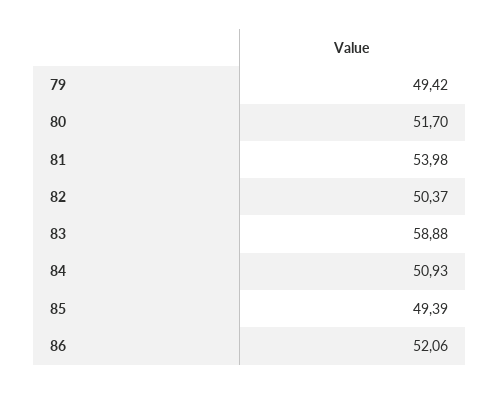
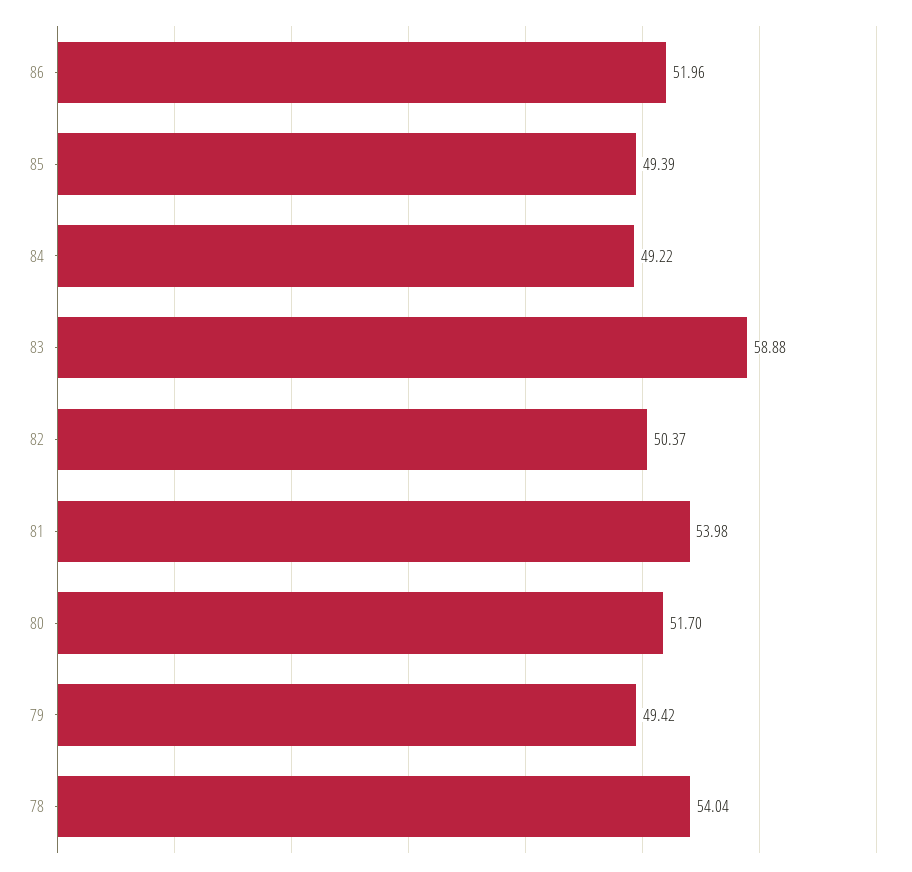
84: 50.93 -> 49.22
86: 52.06 -> 51.96
78: none -> 54.04

